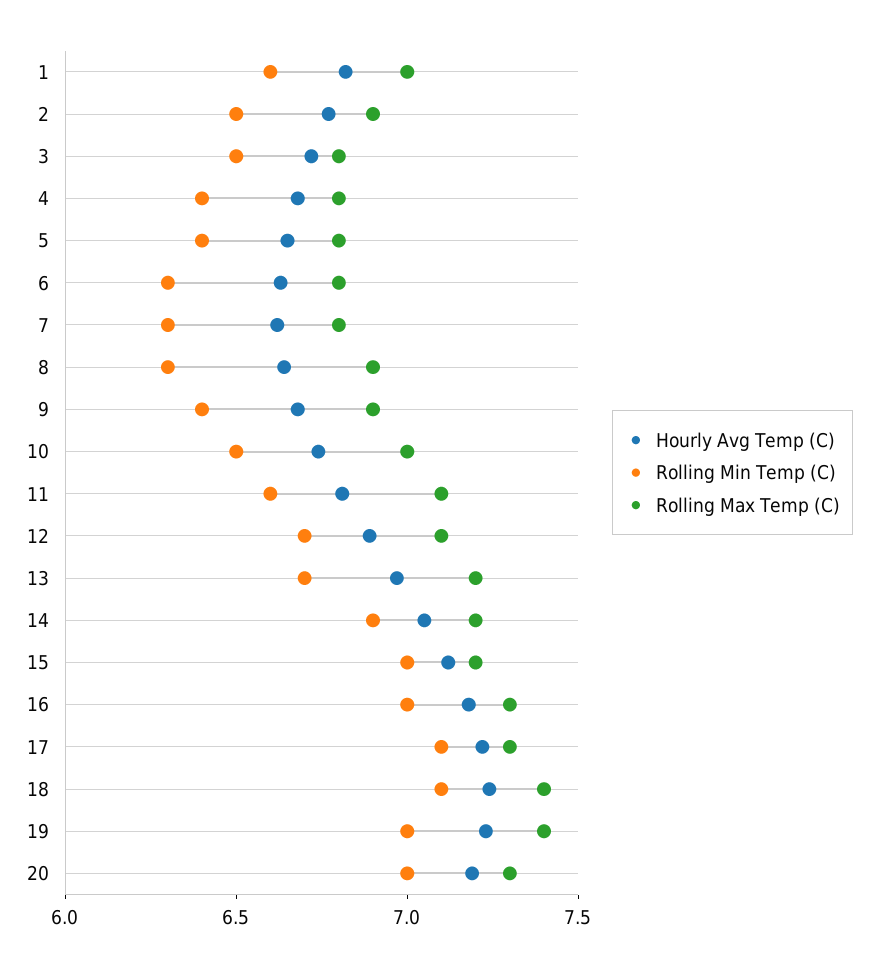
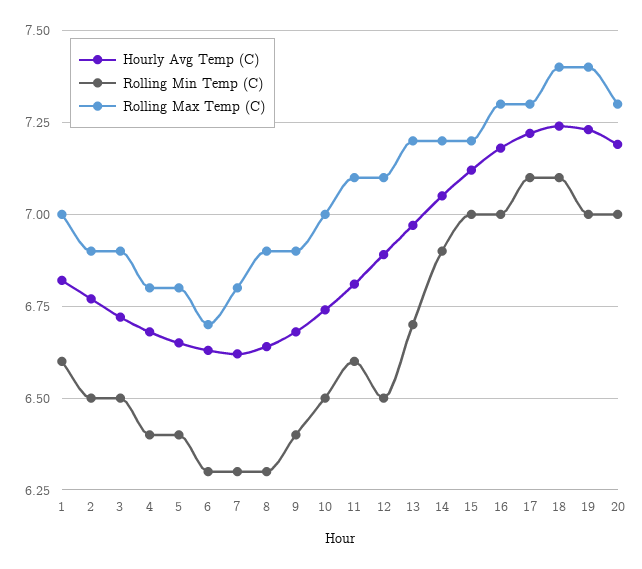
Rolling Max Temp (C), 3: 6.8 -> 6.9
Rolling Max Temp (C), 6: 6.8 -> 6.7
Rolling Min Temp (C), 12: 6.7 -> 6.5

